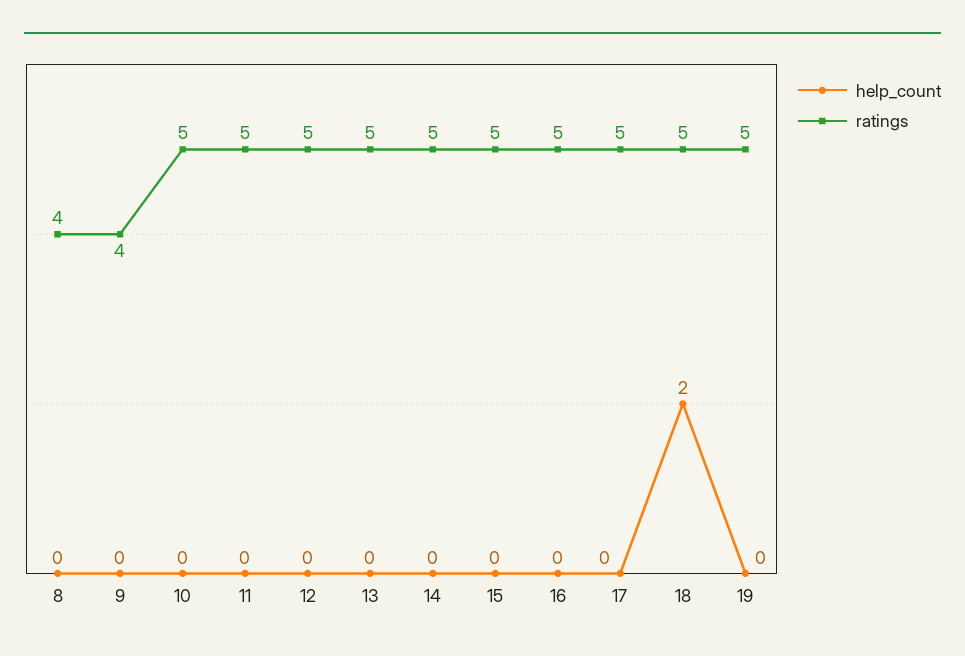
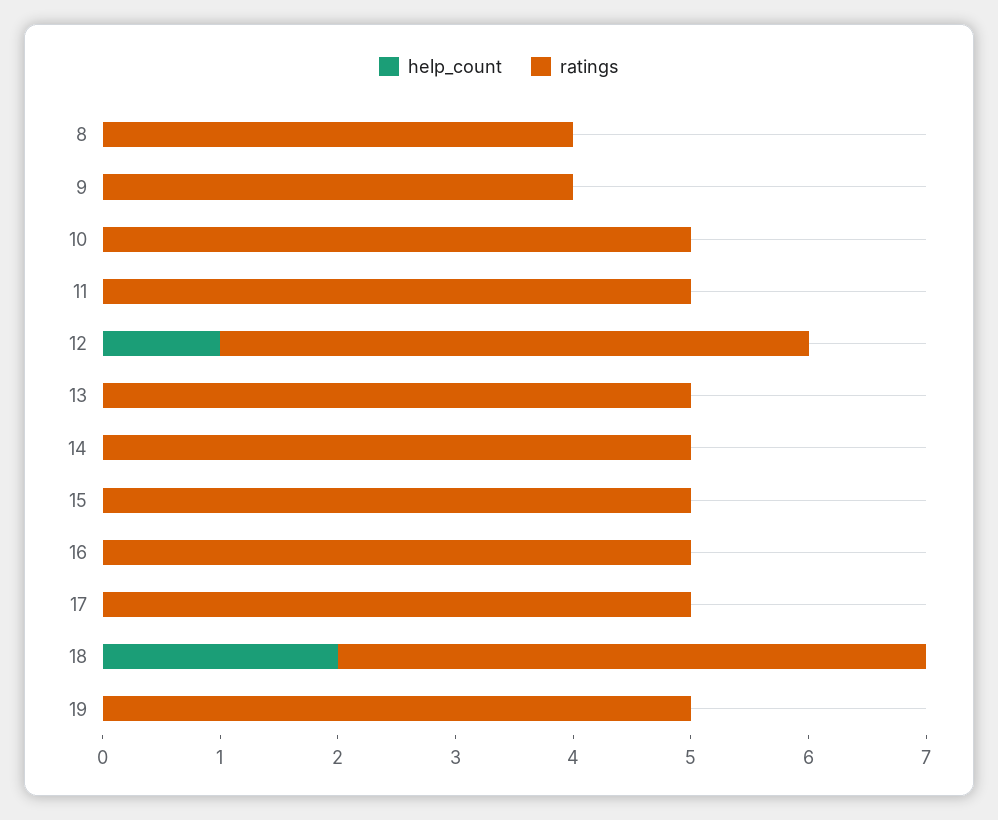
help_count, 12: 0 -> 1

